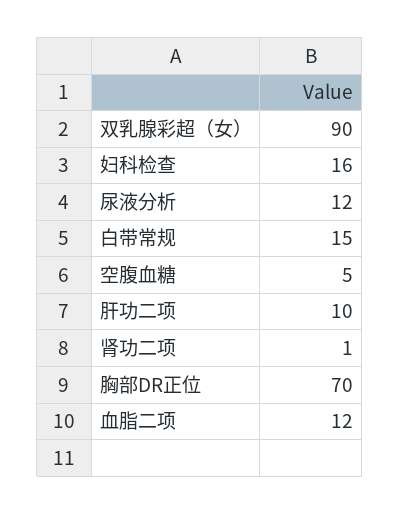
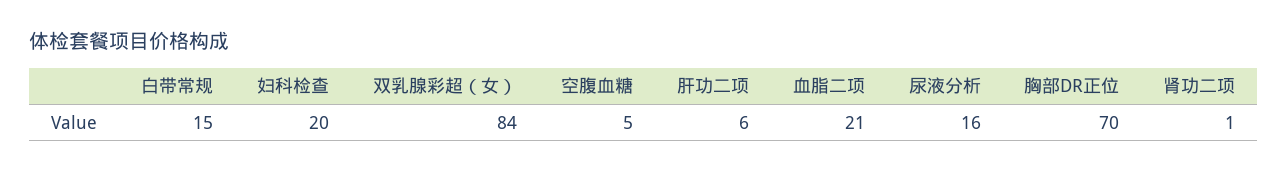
双乳腺彩超（女）: 90 -> 84
妇科检查: 16 -> 20
尿液分析: 12 -> 16
肝功二项: 10 -> 6
血脂二项: 12 -> 21

